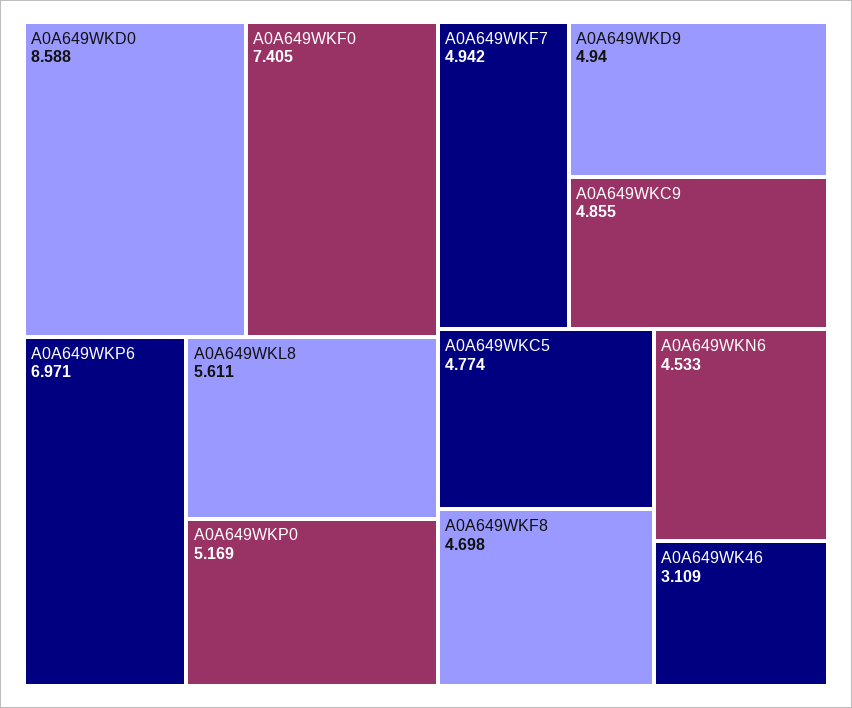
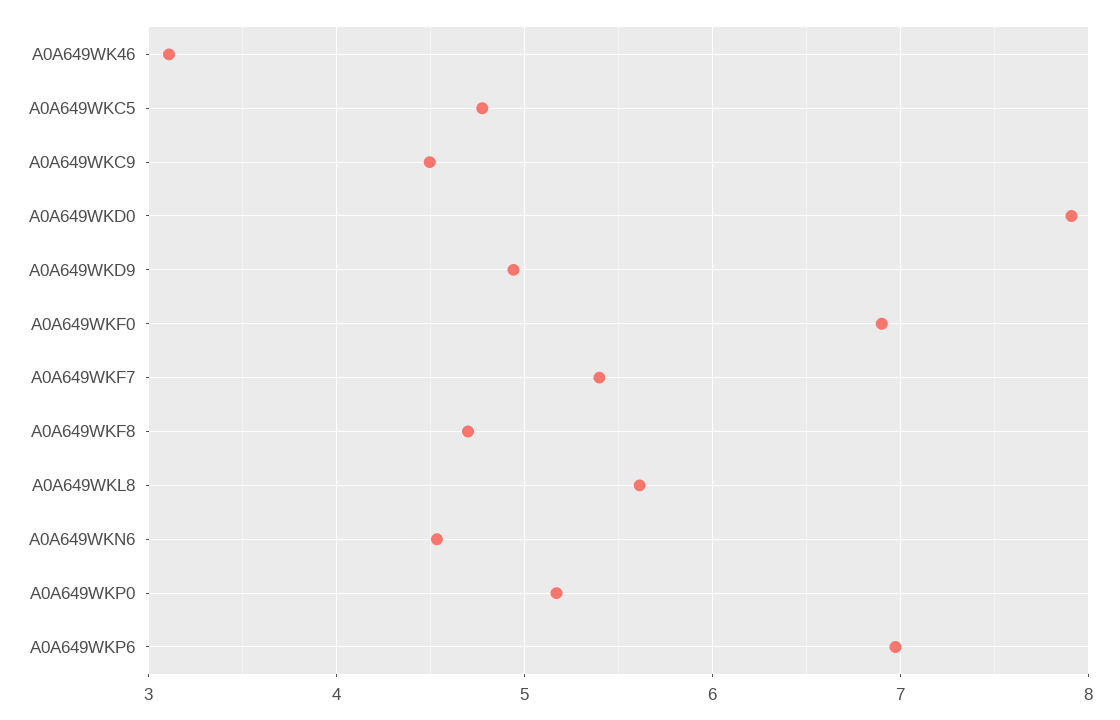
A0A649WKD0: 8.588 -> 7.9
A0A649WKF0: 7.405 -> 6.9
A0A649WKF7: 4.942 -> 5.4
A0A649WKC9: 4.855 -> 4.5

